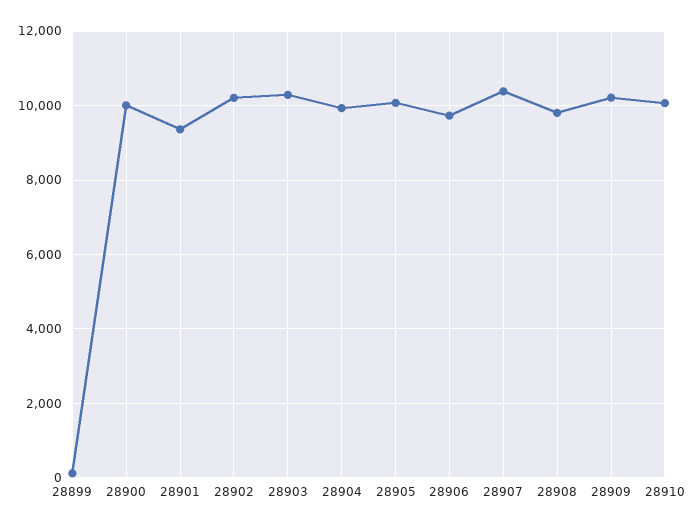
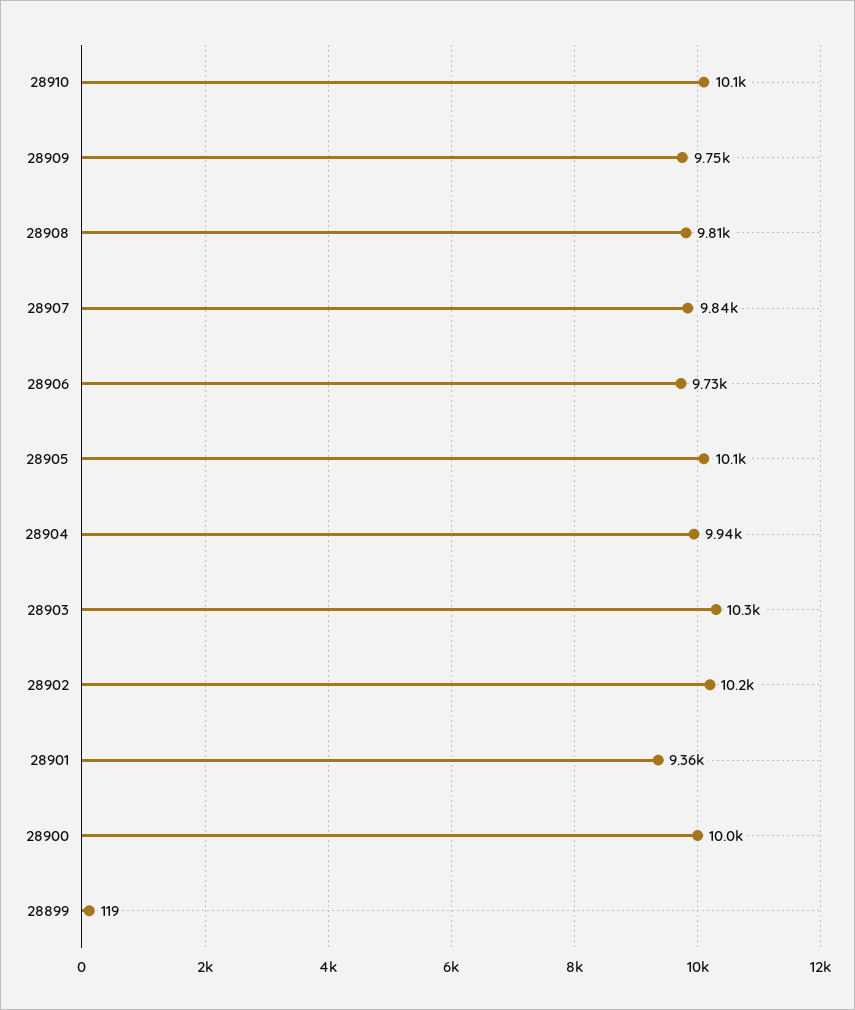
28907: 10400 -> 9840
28909: 10200 -> 9750

